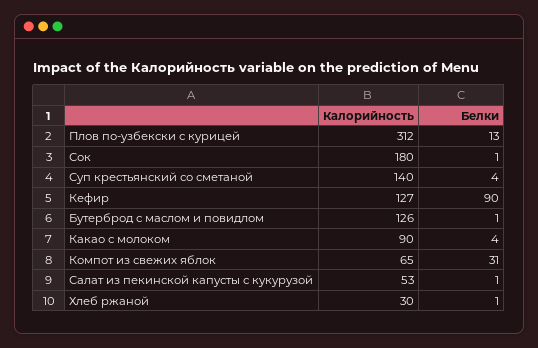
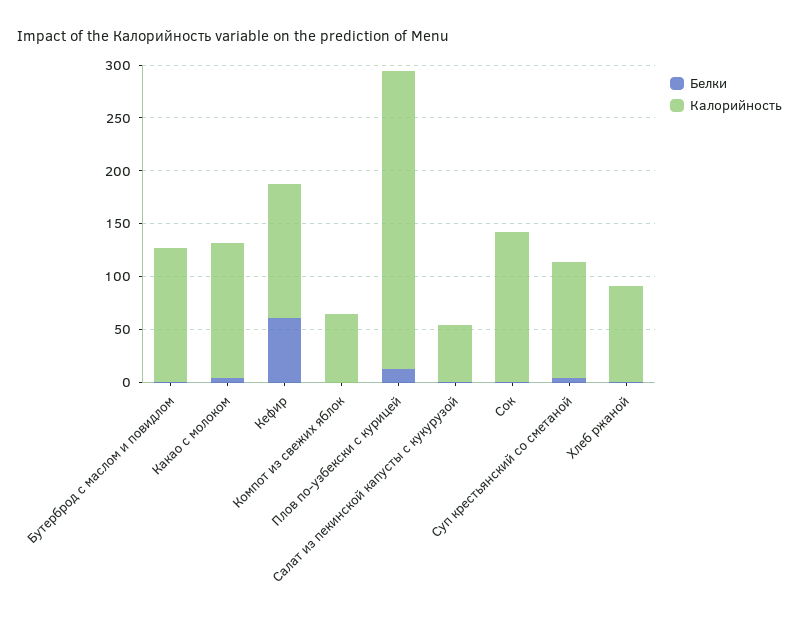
Калорийность, Плов по-узбекски с курицей: 312 -> 280
Калорийность, Сок: 180 -> 140
Калорийность, Суп крестьянский со сметаной: 140 -> 110
Белки, Кефир: 90 -> 60
Калорийность, Какао с молоком: 90 -> 130
Белки, Компот из свежих яблок: 31 -> 0
Калорийность, Хлеб ржаной: 30 -> 90

